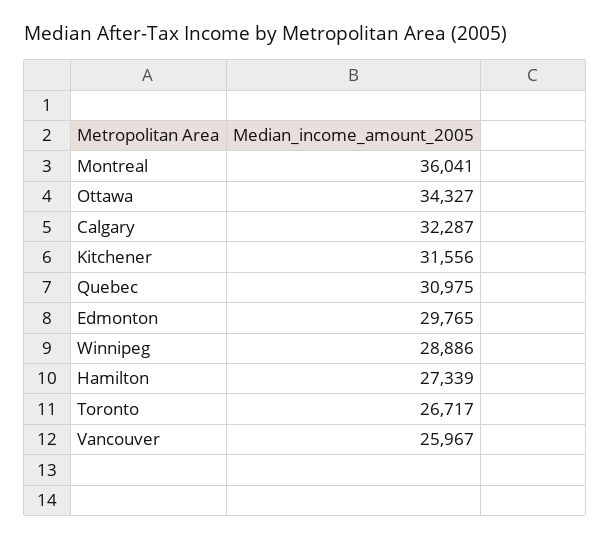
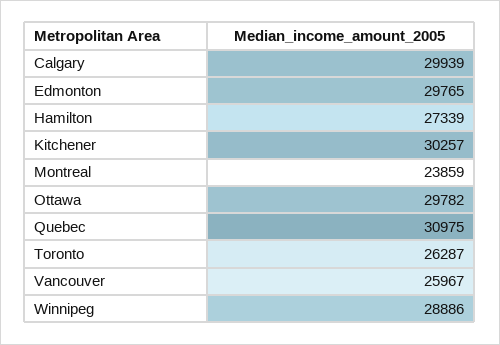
Montreal: 36041 -> 23859
Ottawa: 34327 -> 29782
Calgary: 32287 -> 29939
Kitchener: 31556 -> 30257
Toronto: 26717 -> 26287

